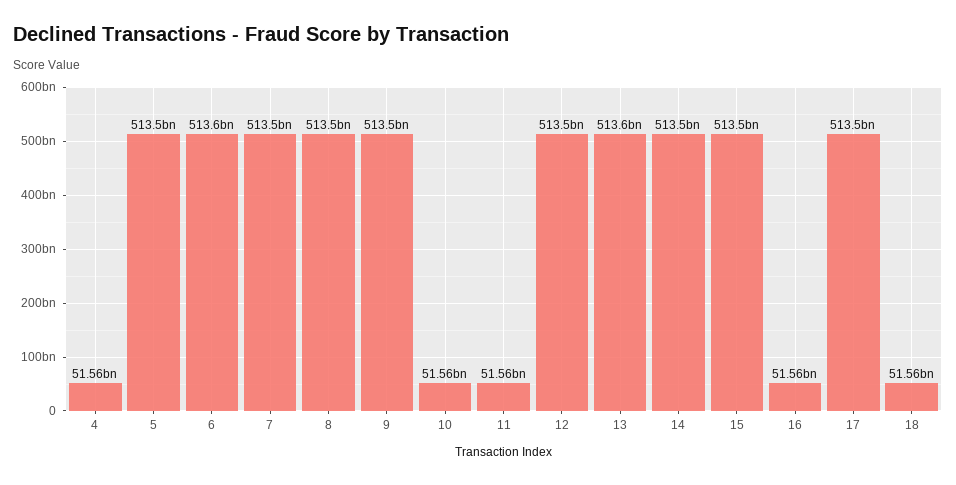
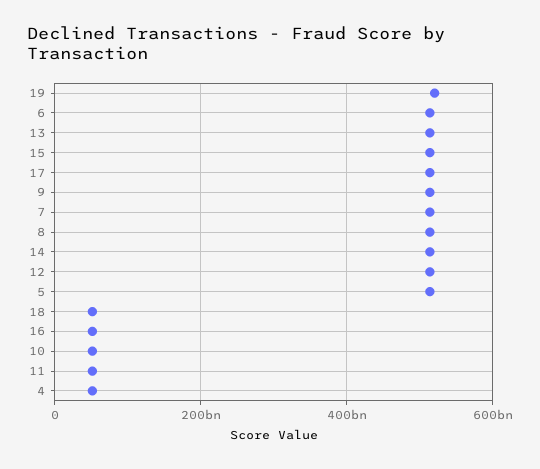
19: none -> 520000000000

